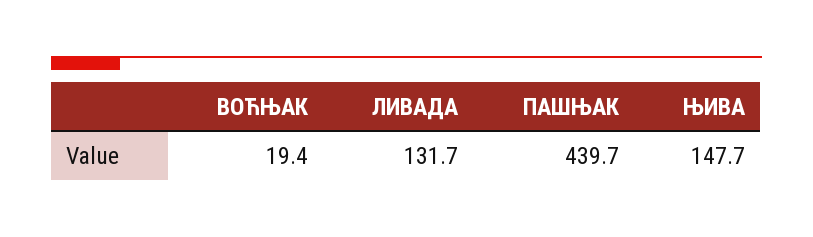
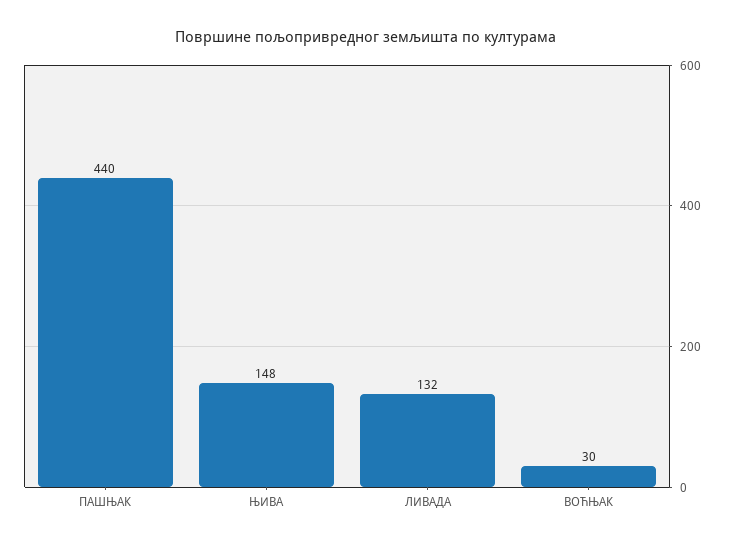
ВОЋЊАК: 19.4 -> 30

